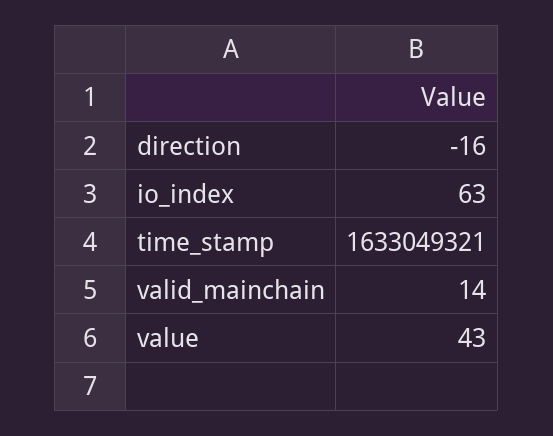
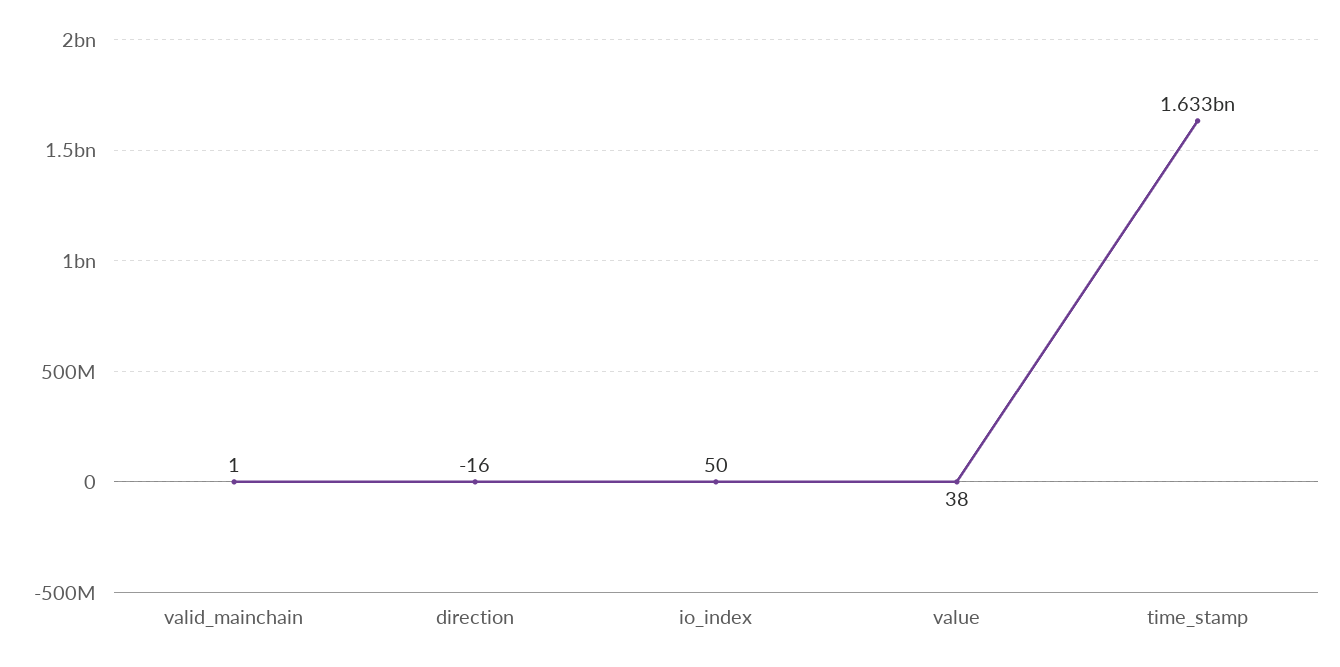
io_index: 63 -> 50
valid_mainchain: 14 -> 1
value: 43 -> 38

